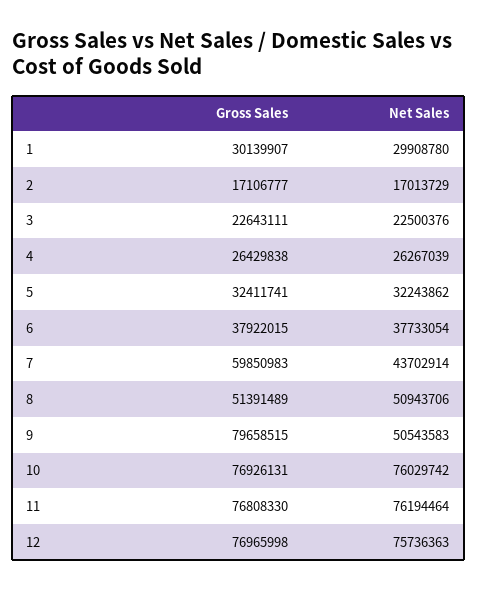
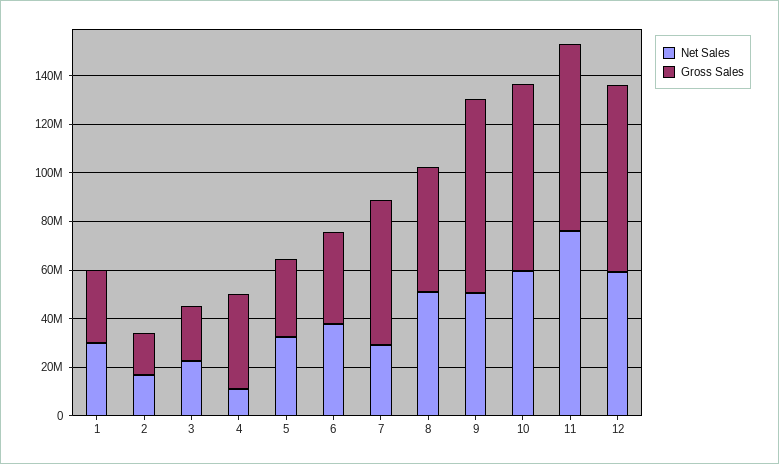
Gross Sales, 4: 26429838 -> 40000000
Net Sales, 4: 26267039 -> 10000000
Net Sales, 7: 43702914 -> 30000000
Net Sales, 10: 76029742 -> 60000000
Net Sales, 12: 75736363 -> 60000000

